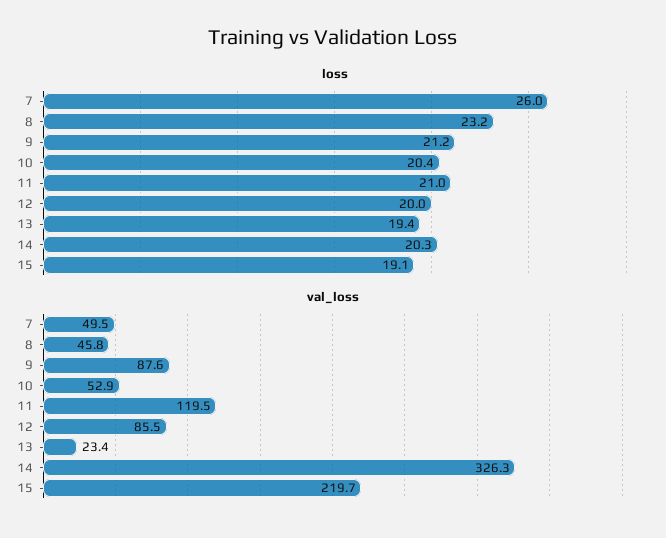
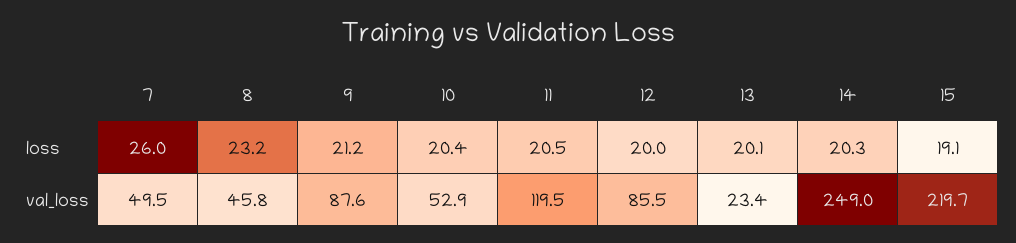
loss, 11: 21 -> 20.5
loss, 13: 19.4 -> 20.1
val_loss, 14: 326.3 -> 249

